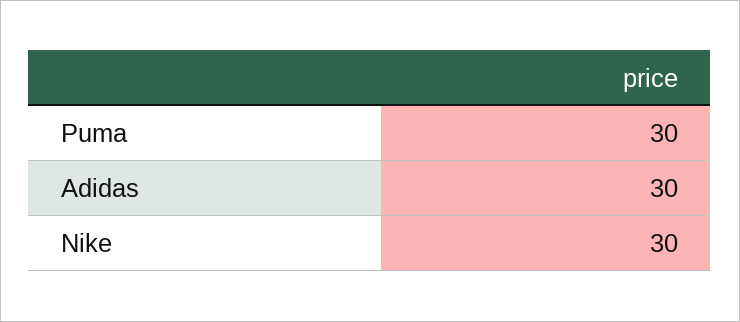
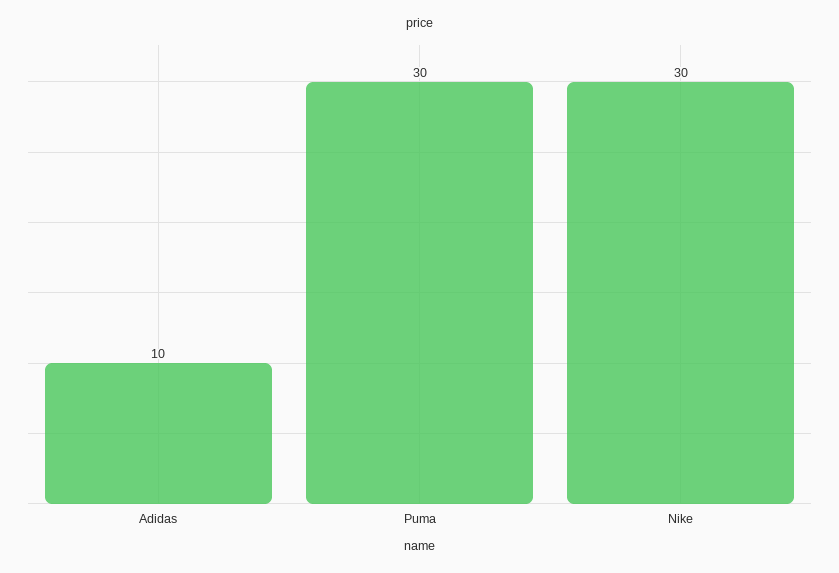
Adidas: 30 -> 10

